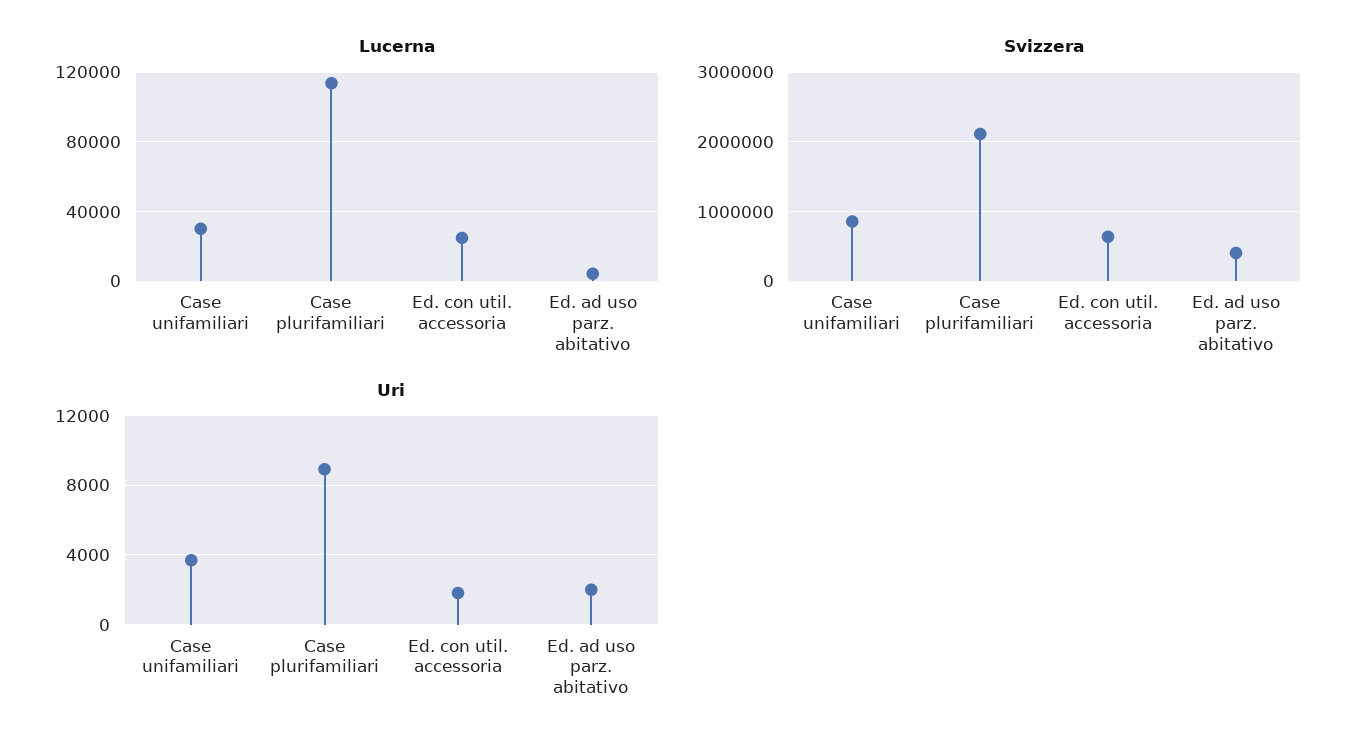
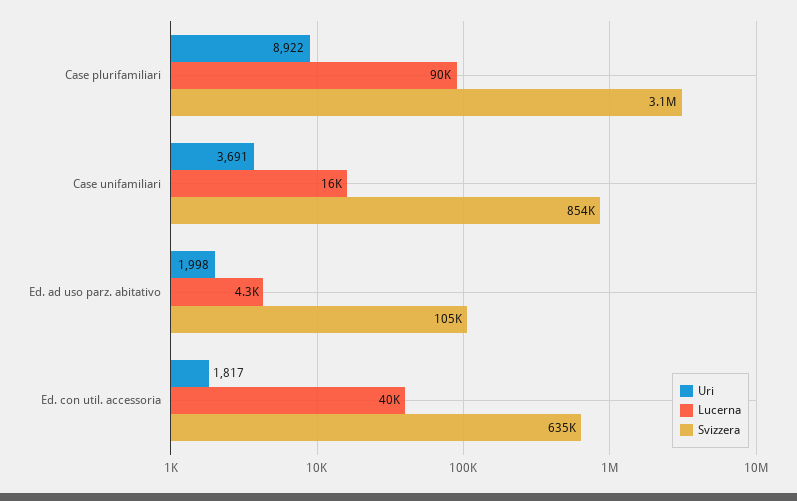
Lucerna, Case unifamiliari: 30000 -> 16000
Lucerna, Case plurifamiliari: 115000 -> 90000
Lucerna, Ed. con util. accessoria: 25000 -> 40000
Svizzera, Case plurifamiliari: 2100000 -> 3100000
Svizzera, Ed. ad uso parz. abitativo: 400000 -> 105000

